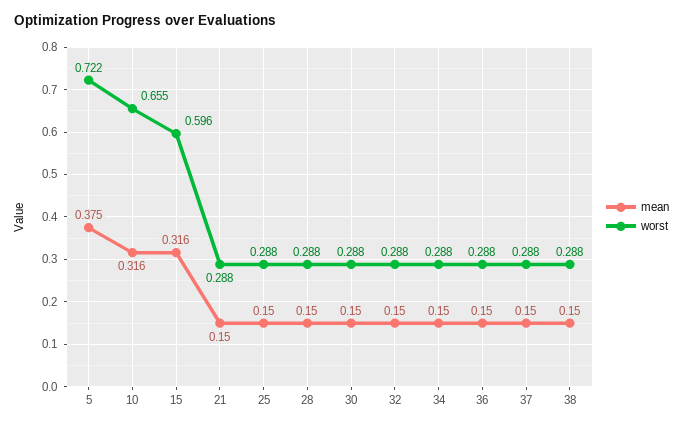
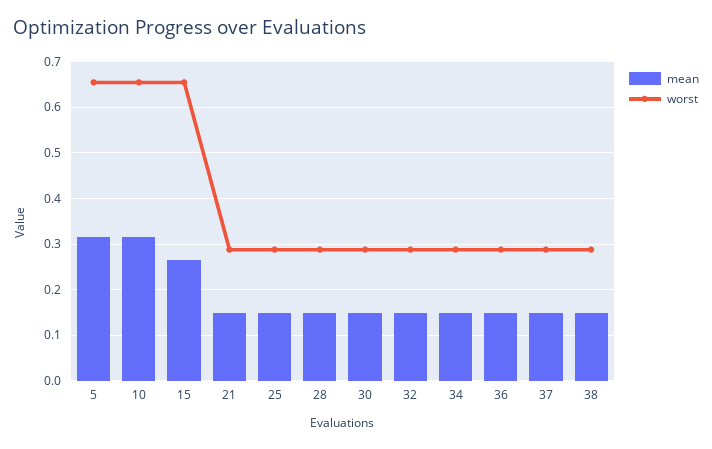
mean, 5: 0.375 -> 0.32
worst, 5: 0.722 -> 0.66
mean, 15: 0.316 -> 0.26
worst, 15: 0.596 -> 0.66

